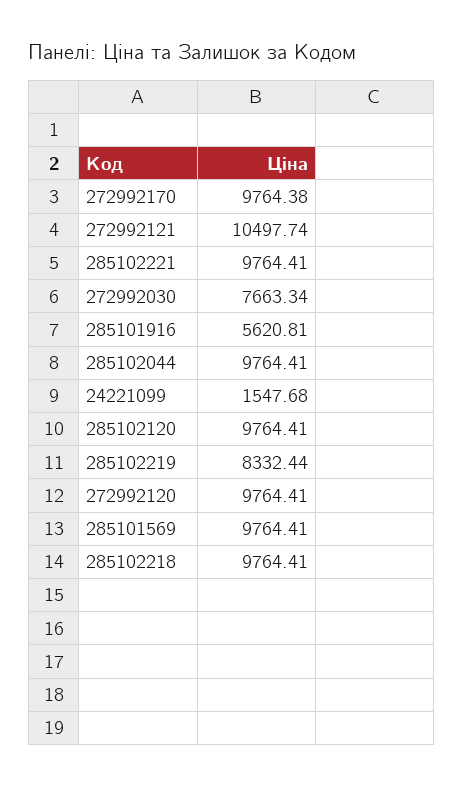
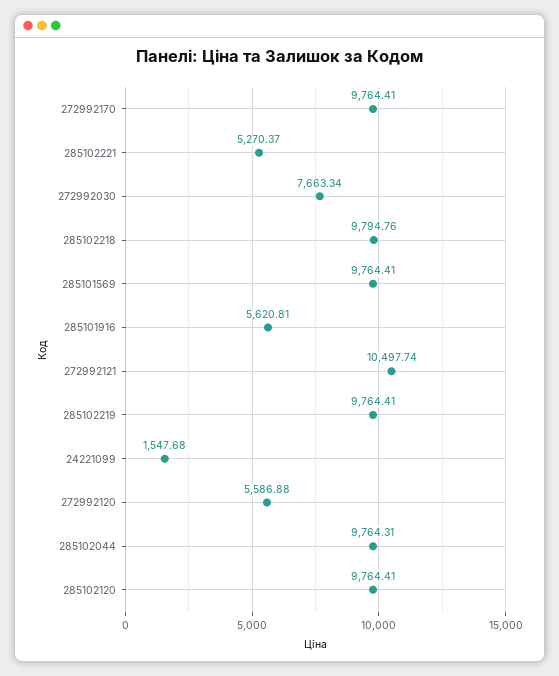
272992170: 9764.38 -> 9764.41
285102221: 9764.41 -> 5270.37
285102044: 9764.41 -> 9764.31
285102219: 8332.44 -> 9764.41
272992120: 9764.41 -> 5586.88
285102218: 9764.41 -> 9794.76

